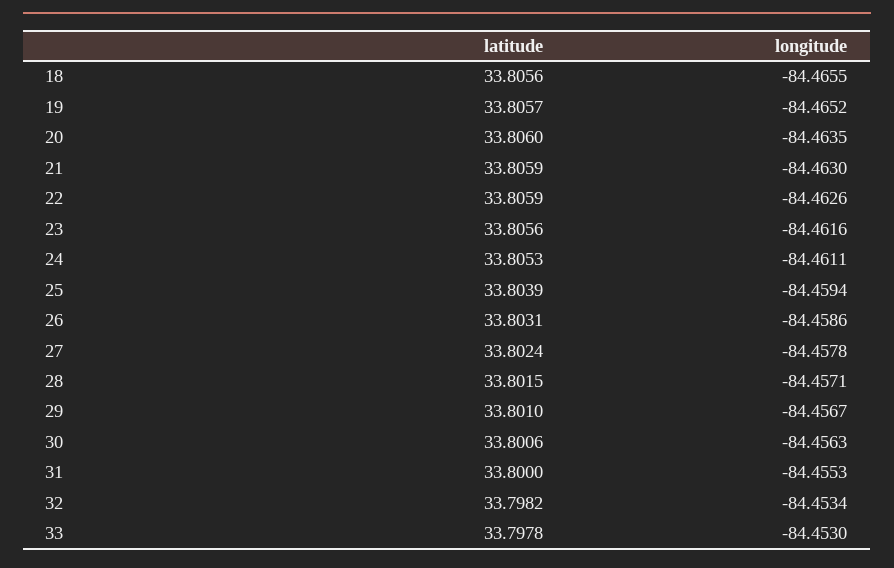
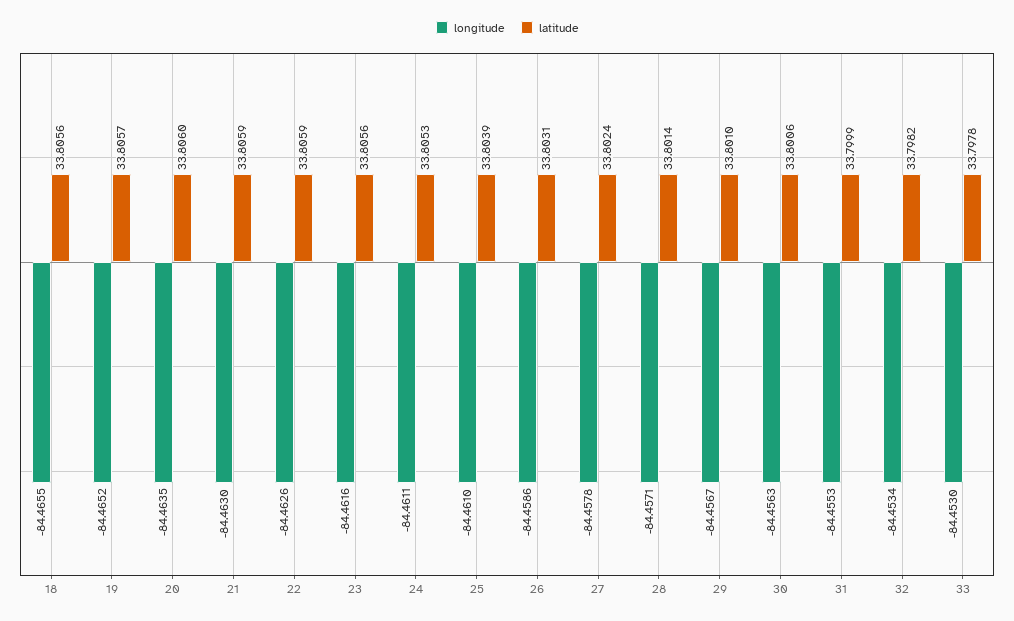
longitude, 25: -84.4594 -> -84.461
latitude, 28: 33.8015 -> 33.8014
latitude, 31: 33.8 -> 33.7999

